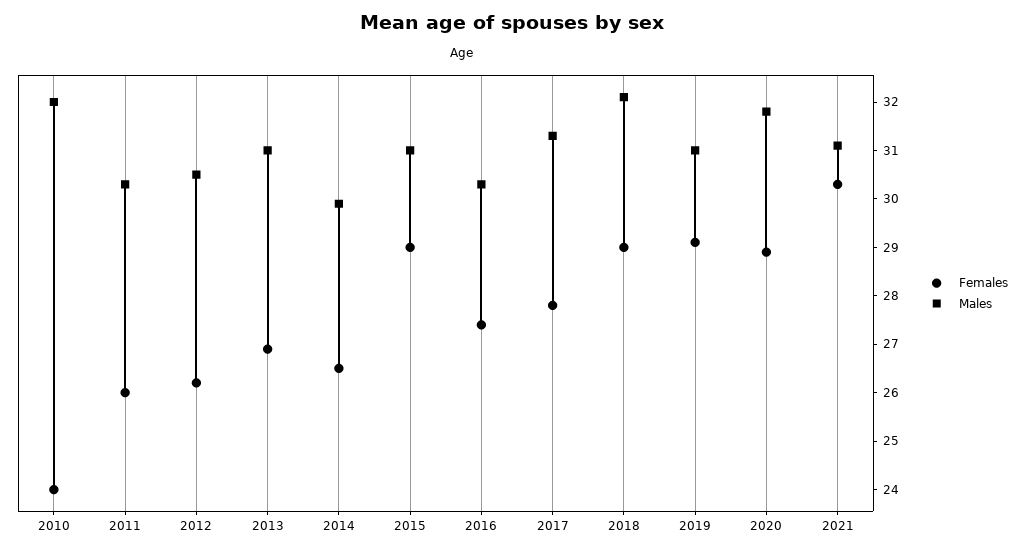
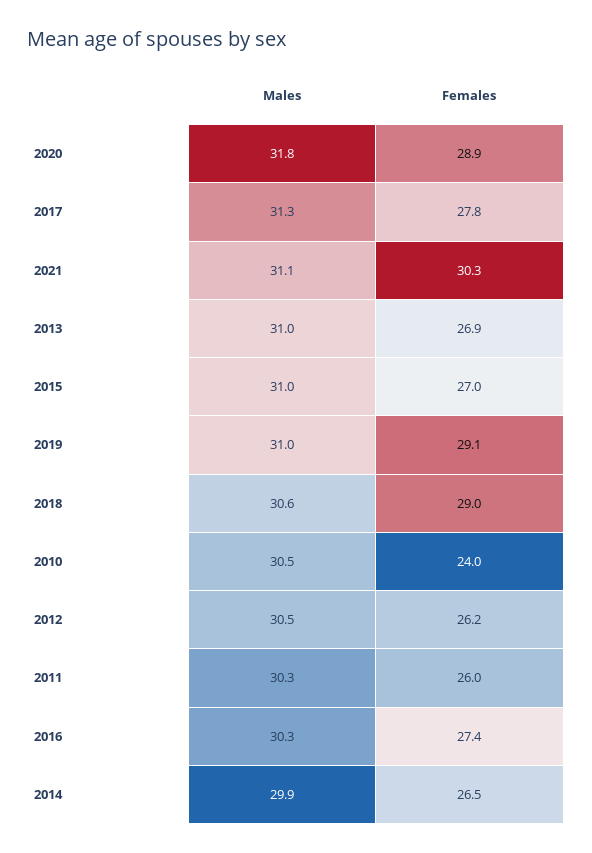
Males, 2010: 32 -> 30.5
Females, 2015: 29 -> 27
Males, 2018: 32 -> 30.6

